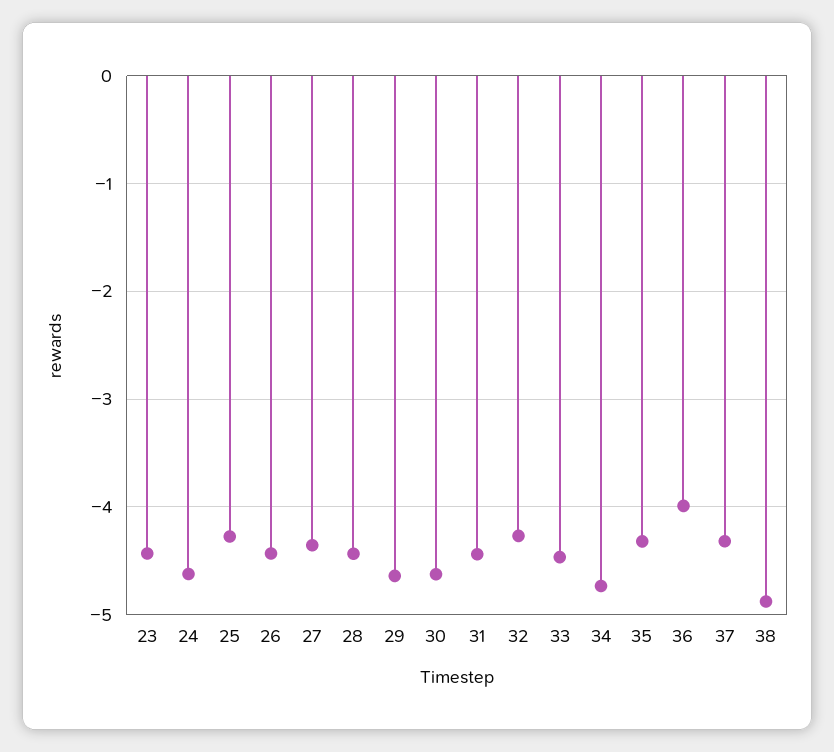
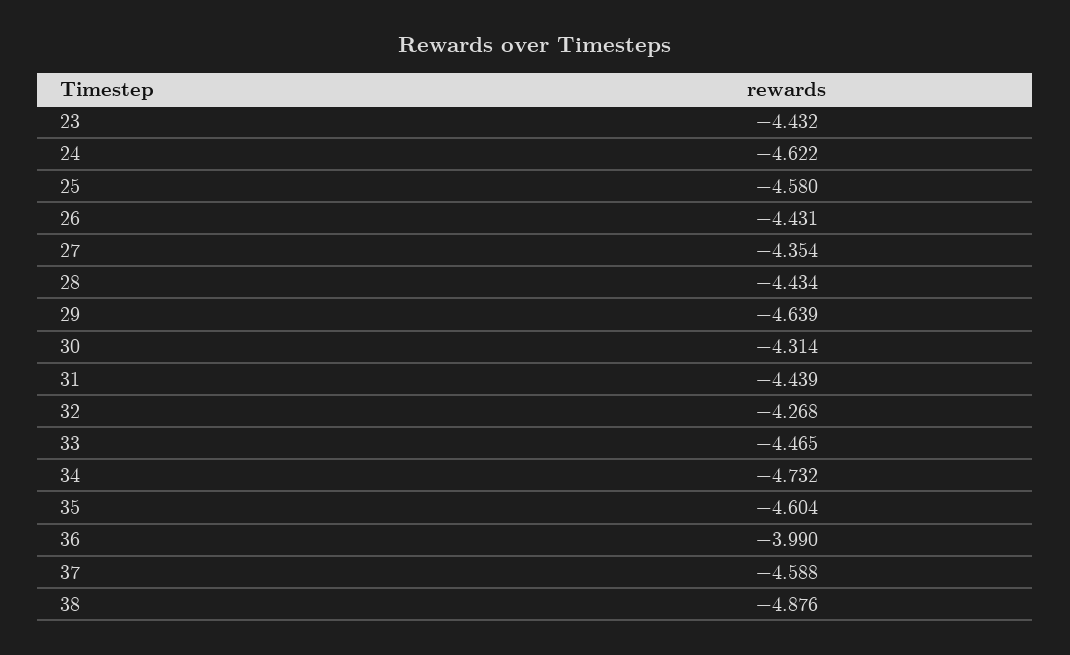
25: -4.3 -> -4.58
30: -4.6 -> -4.314
35: -4.3 -> -4.604
37: -4.3 -> -4.588

